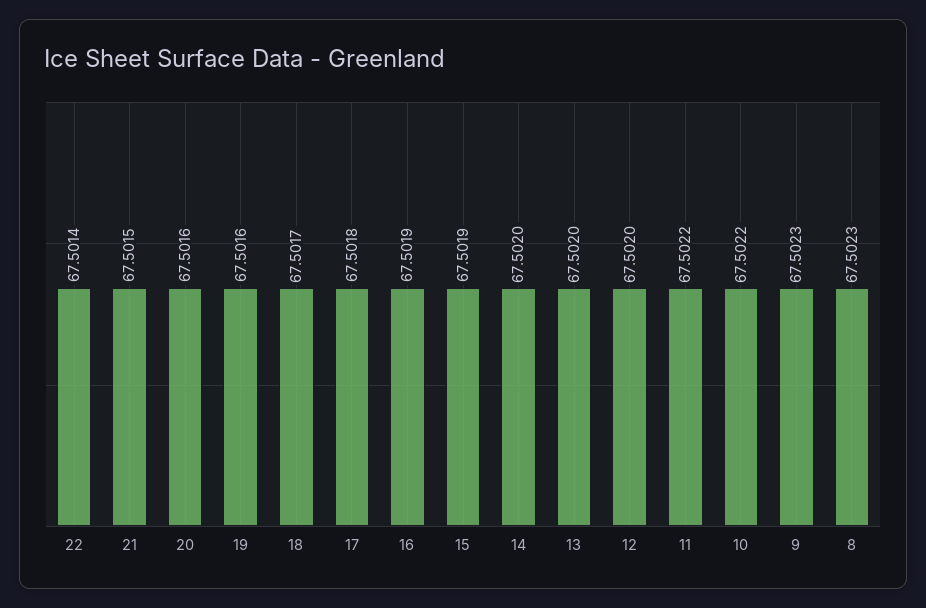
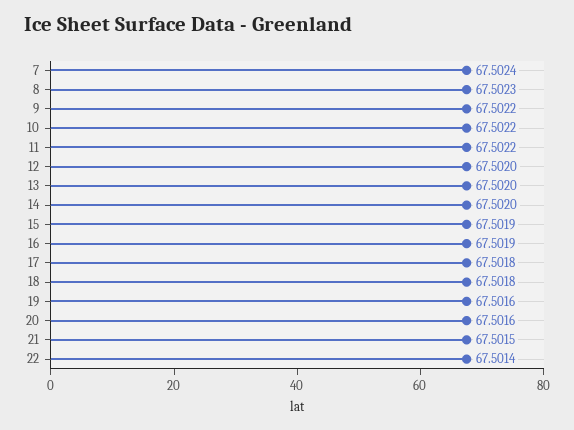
18: 67.5017 -> 67.5018
9: 67.5023 -> 67.5022
7: none -> 67.5024

